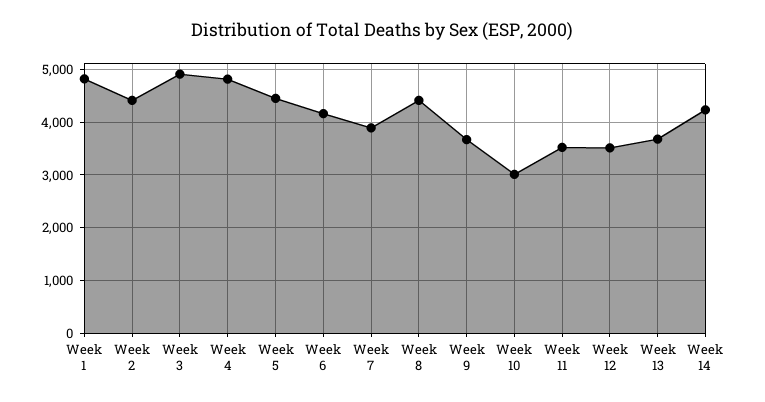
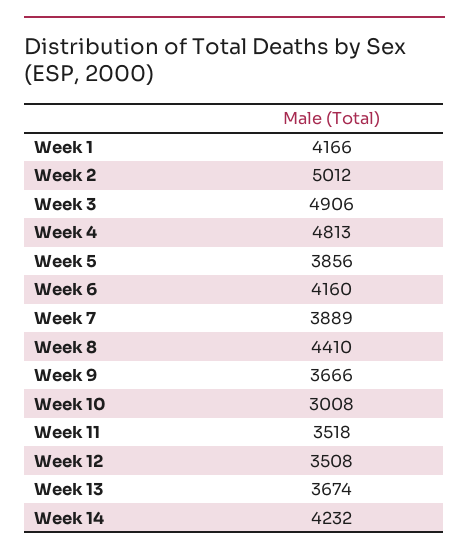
Week 1: 4800 -> 4166
Week 2: 4400 -> 5012
Week 5: 4400 -> 3856

